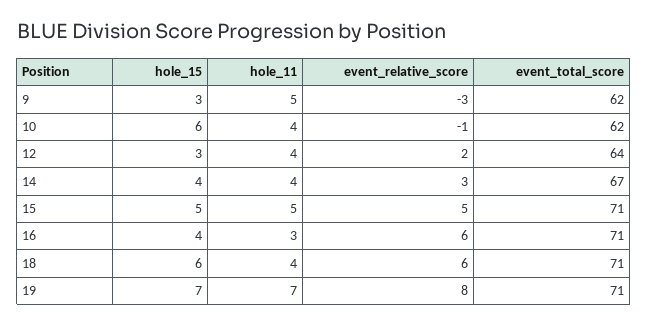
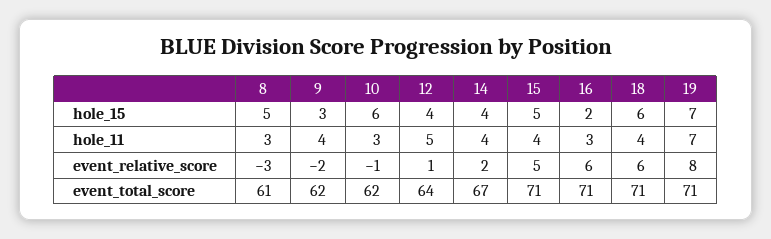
hole_11, 9: 5 -> 4
event_relative_score, 9: -3 -> -2
hole_11, 10: 4 -> 3
hole_15, 12: 3 -> 4
hole_11, 12: 4 -> 5
event_relative_score, 12: 2 -> 1
event_relative_score, 14: 3 -> 2
hole_11, 15: 5 -> 4
hole_15, 16: 4 -> 2
hole_15, 8: none -> 5
hole_11, 8: none -> 3
event_relative_score, 8: none -> -3
event_total_score, 8: none -> 61

